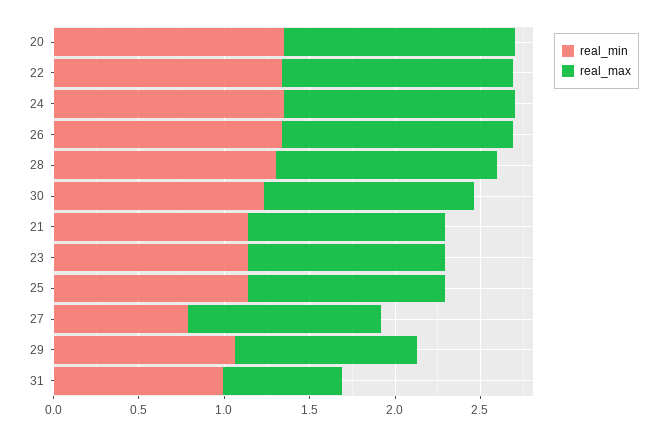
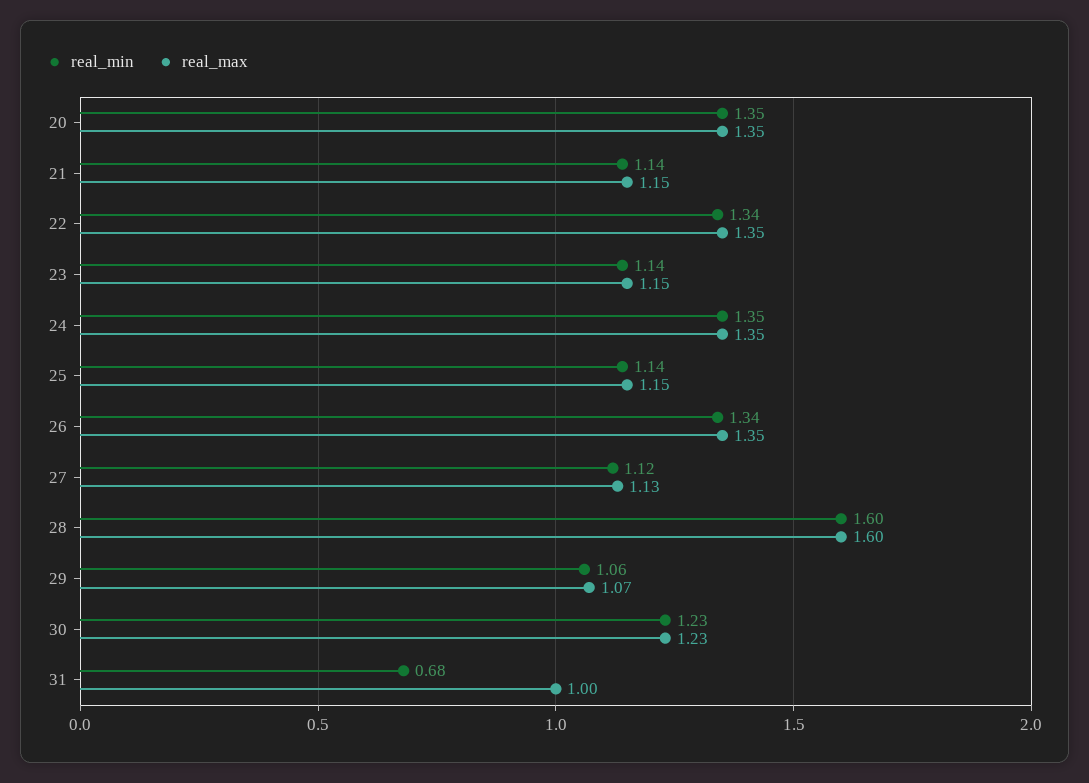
real_min, 28: 1.3 -> 1.6
real_max, 28: 1.3 -> 1.6
real_min, 27: 0.8 -> 1.12
real_min, 31: 1 -> 0.68
real_max, 31: 0.7 -> 1

